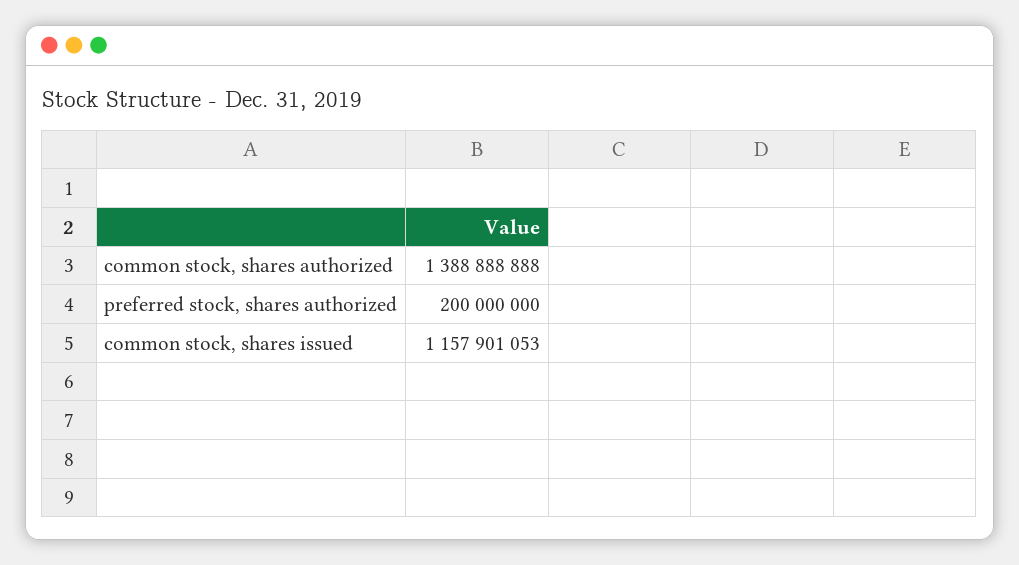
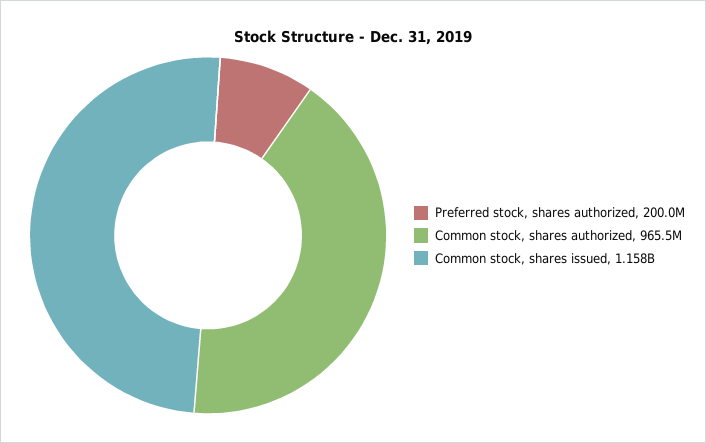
common stock, shares authorized: 1388888888 -> 965500000

